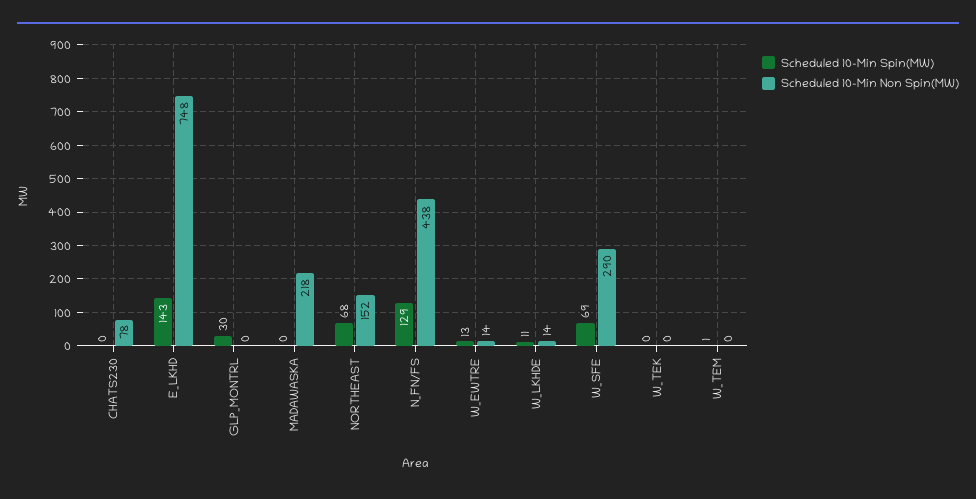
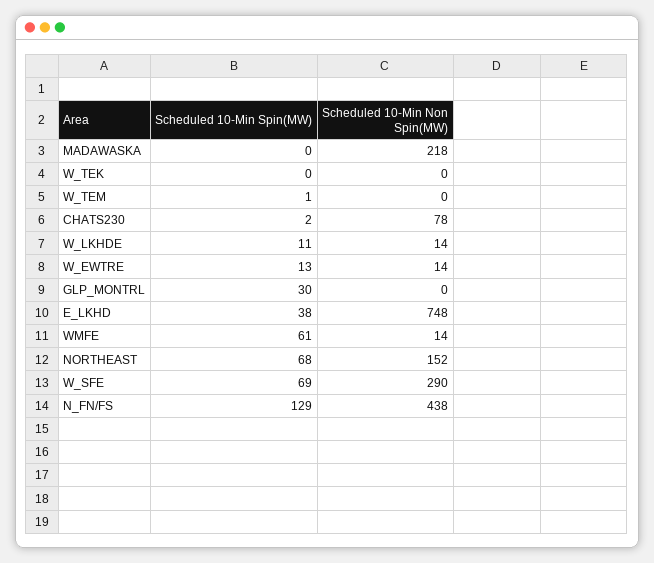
Scheduled 10-Min Spin(MW), CHATS230: 0 -> 2
Scheduled 10-Min Spin(MW), E_LKHD: 143 -> 38
Scheduled 10-Min Spin(MW), WMFE: none -> 61
Scheduled 10-Min Non Spin(MW), WMFE: none -> 14

